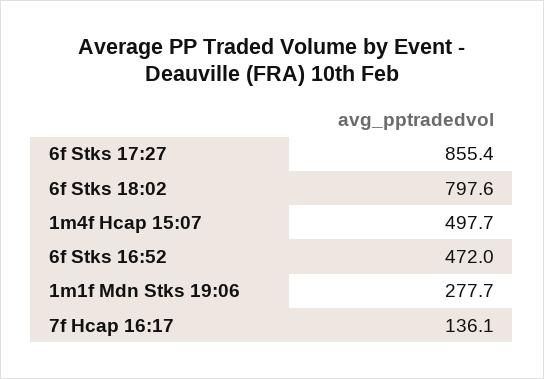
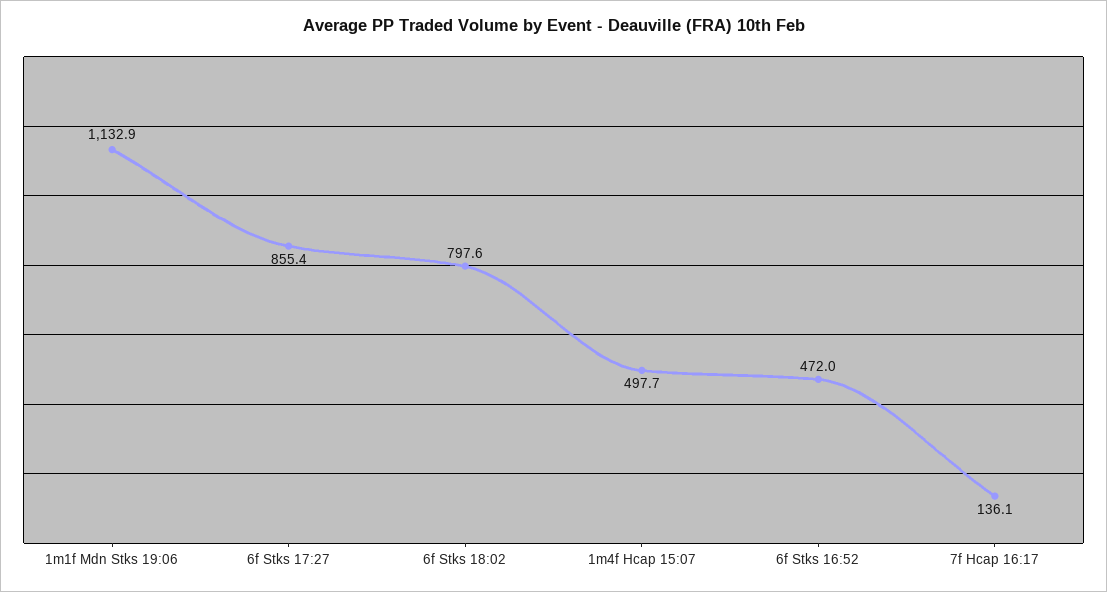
1m1f Mdn Stks 19:06: 277.7 -> 1132.9

